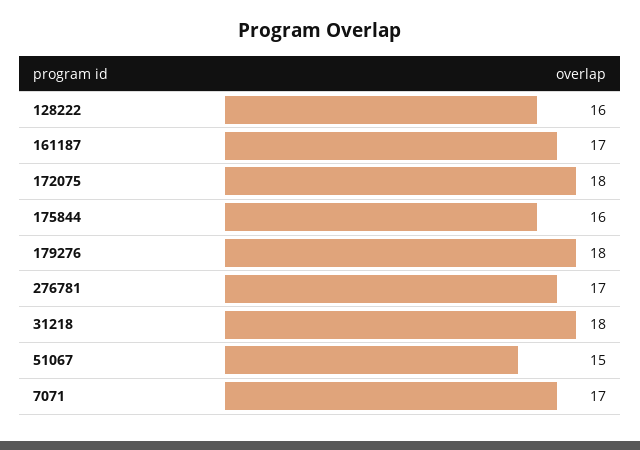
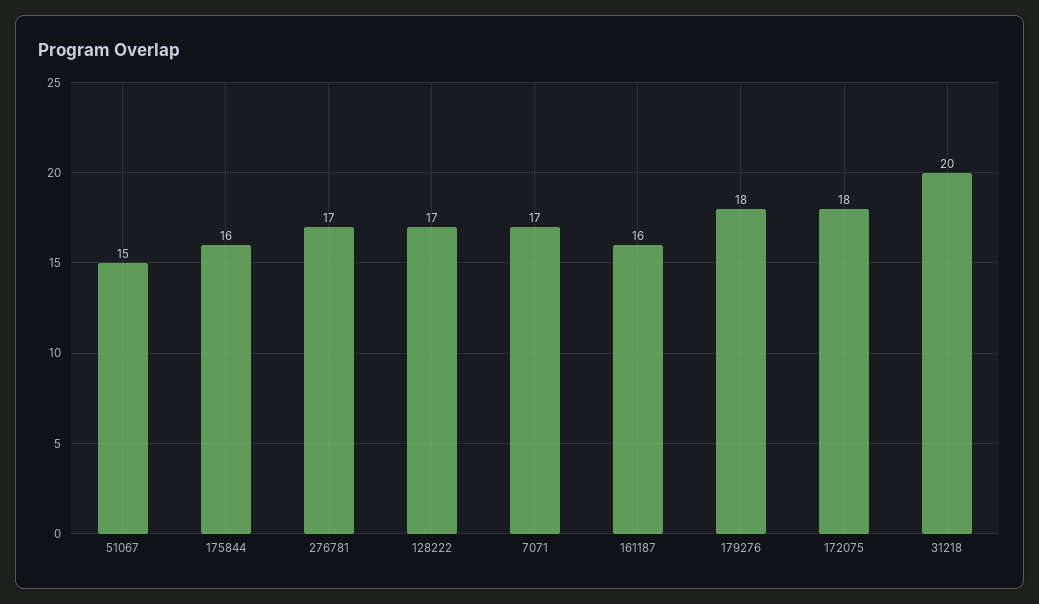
128222: 16 -> 17
161187: 17 -> 16
31218: 18 -> 20

